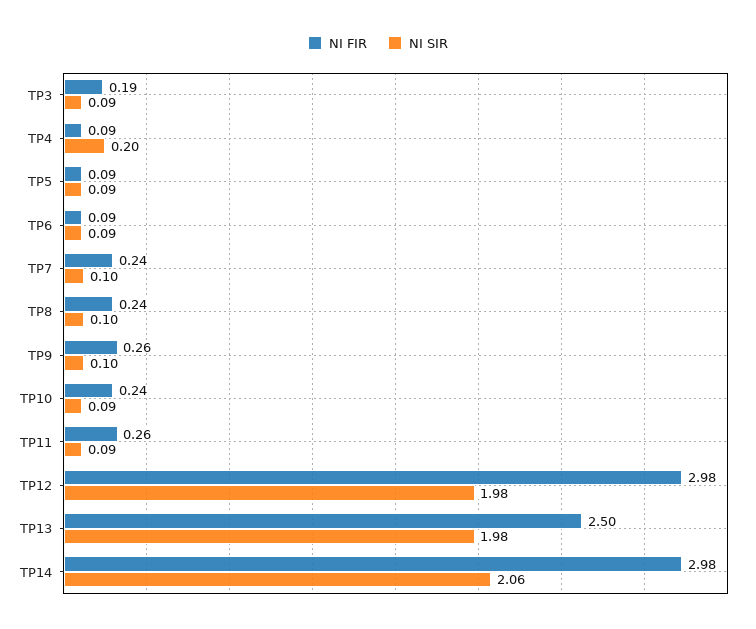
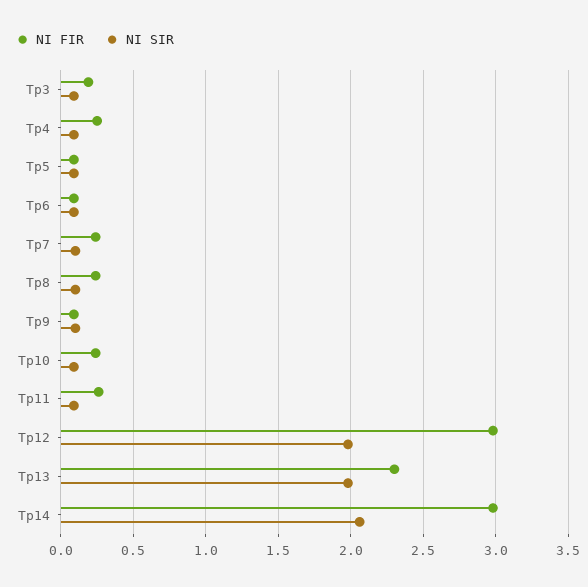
NI FIR, TP4: 0.09 -> 0.25
NI SIR, TP4: 0.2 -> 0.1
NI FIR, TP9: 0.26 -> 0.1
NI FIR, TP13: 2.5 -> 2.3

